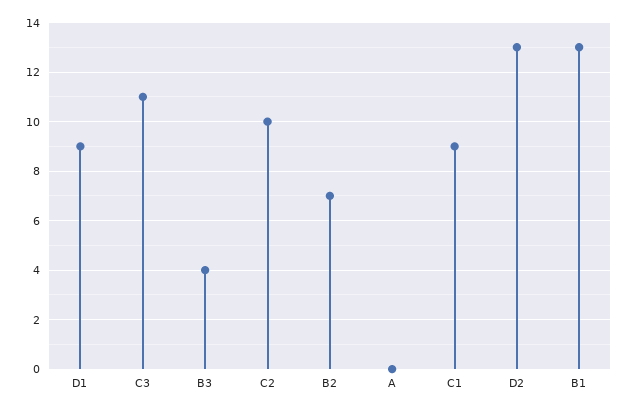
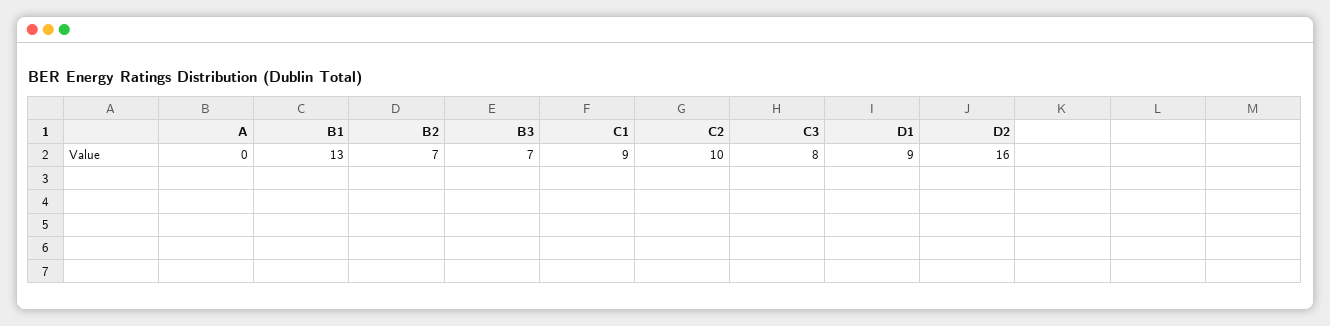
C3: 11 -> 8
B3: 4 -> 7
D2: 13 -> 16

